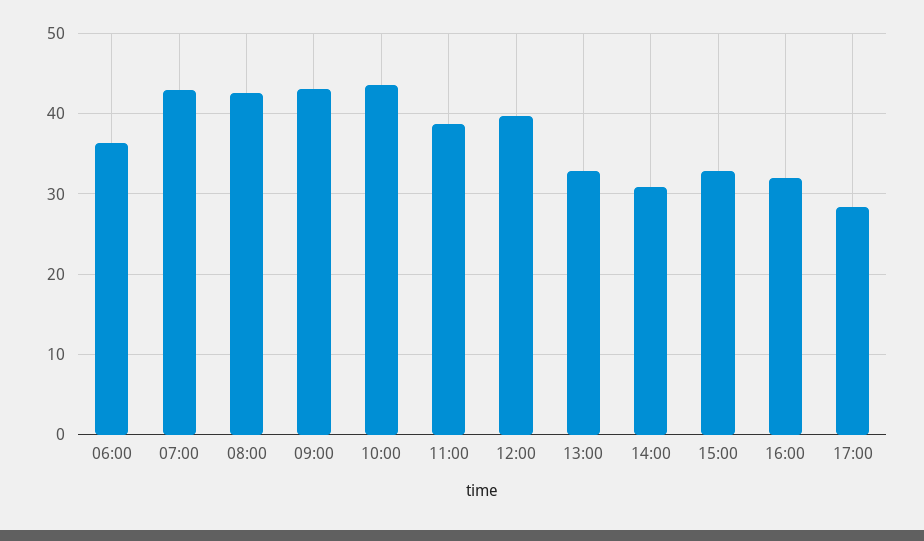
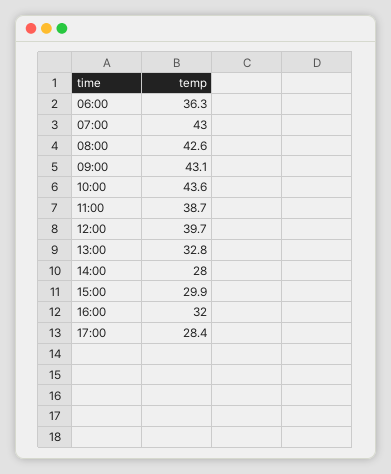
14:00: 31 -> 28
15:00: 33 -> 29.9

